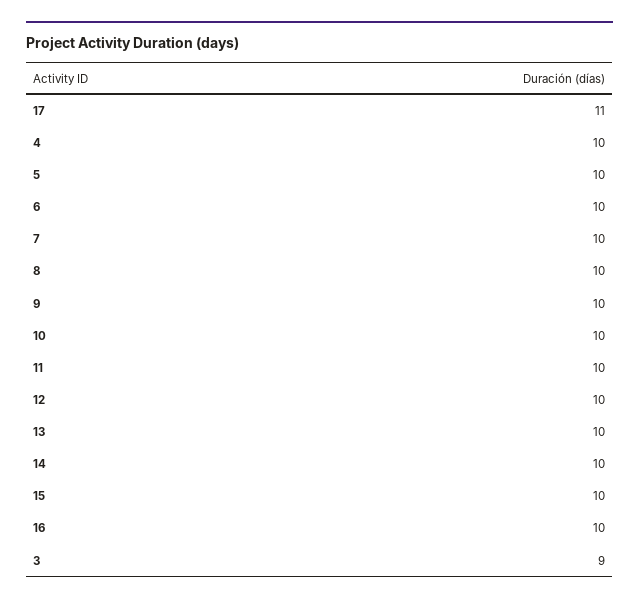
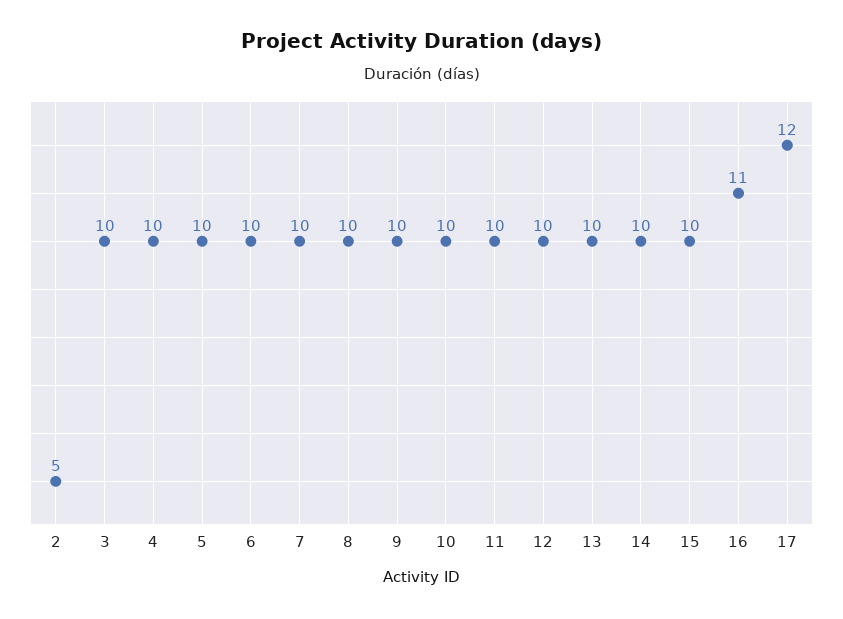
17: 11 -> 12
16: 10 -> 11
3: 9 -> 10
2: none -> 5

